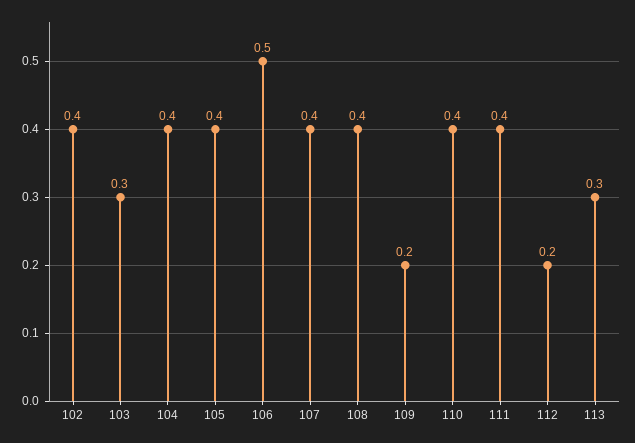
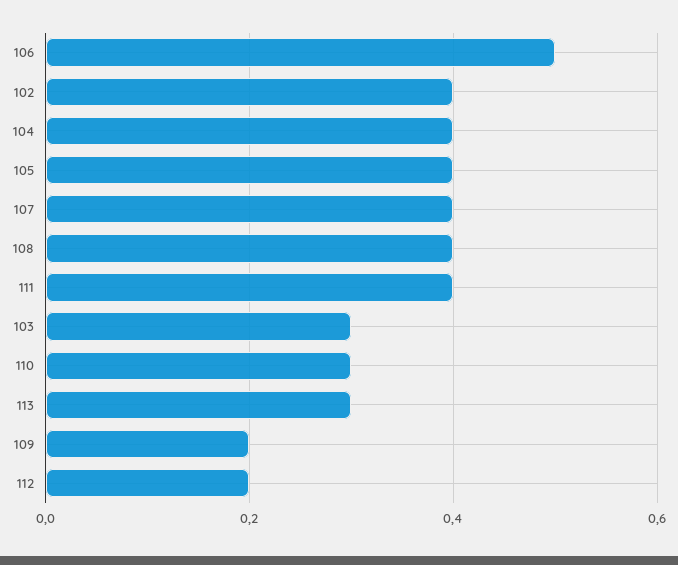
110: 0.4 -> 0.3

